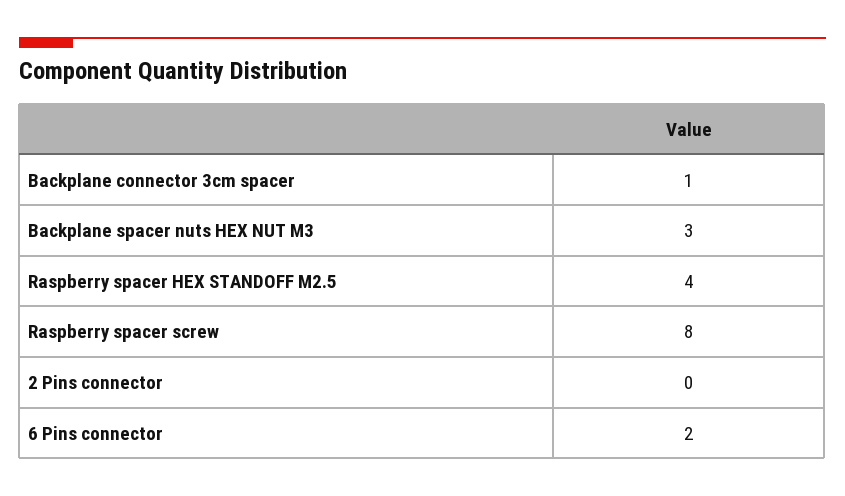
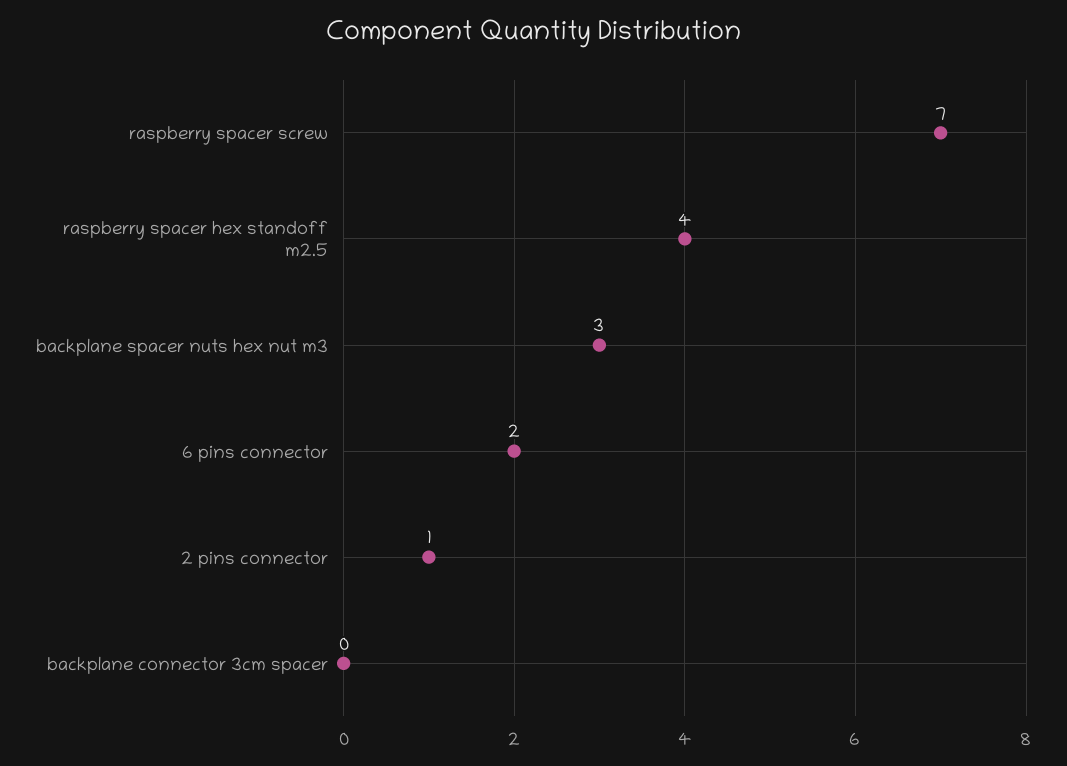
Backplane connector 3cm spacer: 1 -> 0
Raspberry spacer screw: 8 -> 7
2 Pins connector: 0 -> 1

